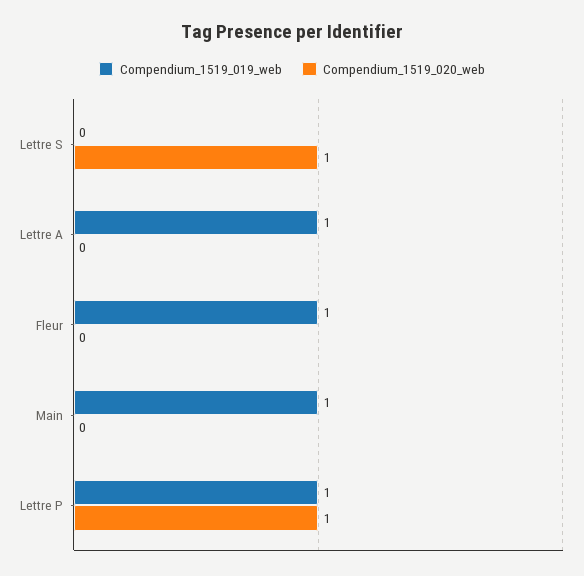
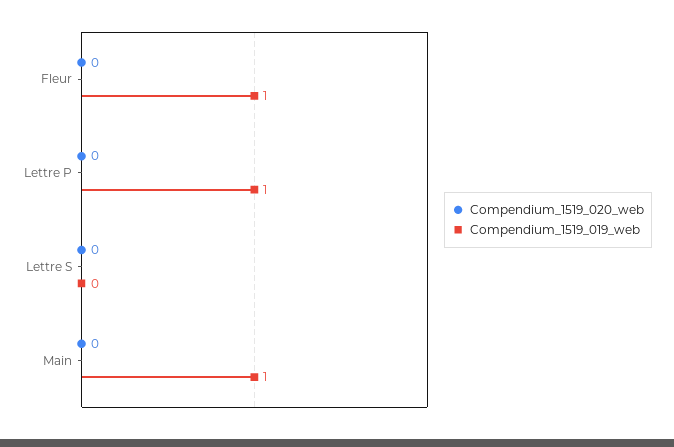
Compendium_1519_020_web, Lettre S: 1 -> 0
Compendium_1519_019_web, Lettre A: 1 -> none
Compendium_1519_020_web, Lettre A: 0 -> none
Compendium_1519_020_web, Lettre P: 1 -> 0

